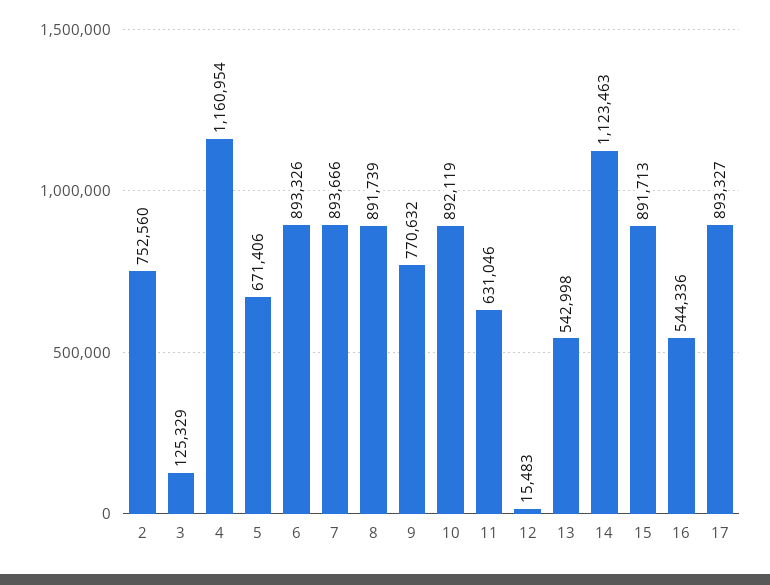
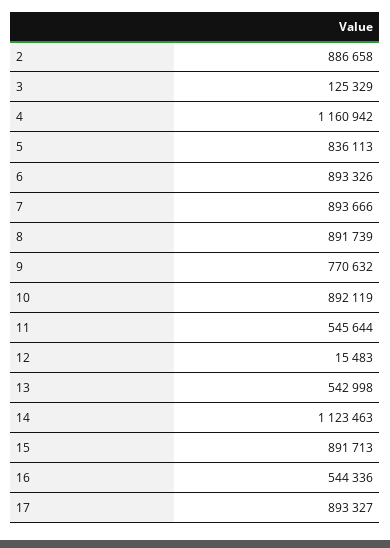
2: 752560 -> 886658
4: 1160954 -> 1160942
5: 671406 -> 836113
11: 631046 -> 545644

